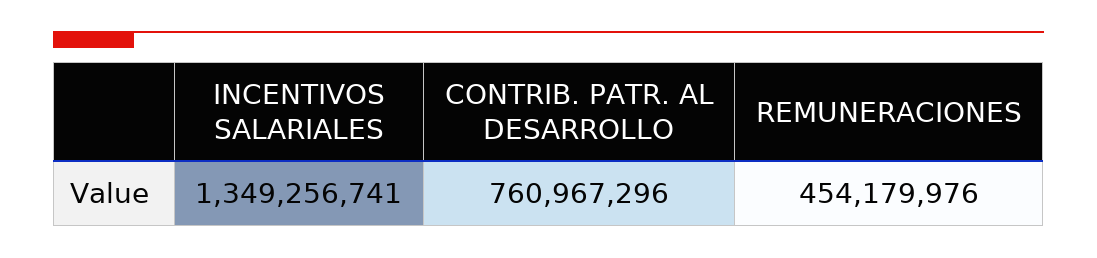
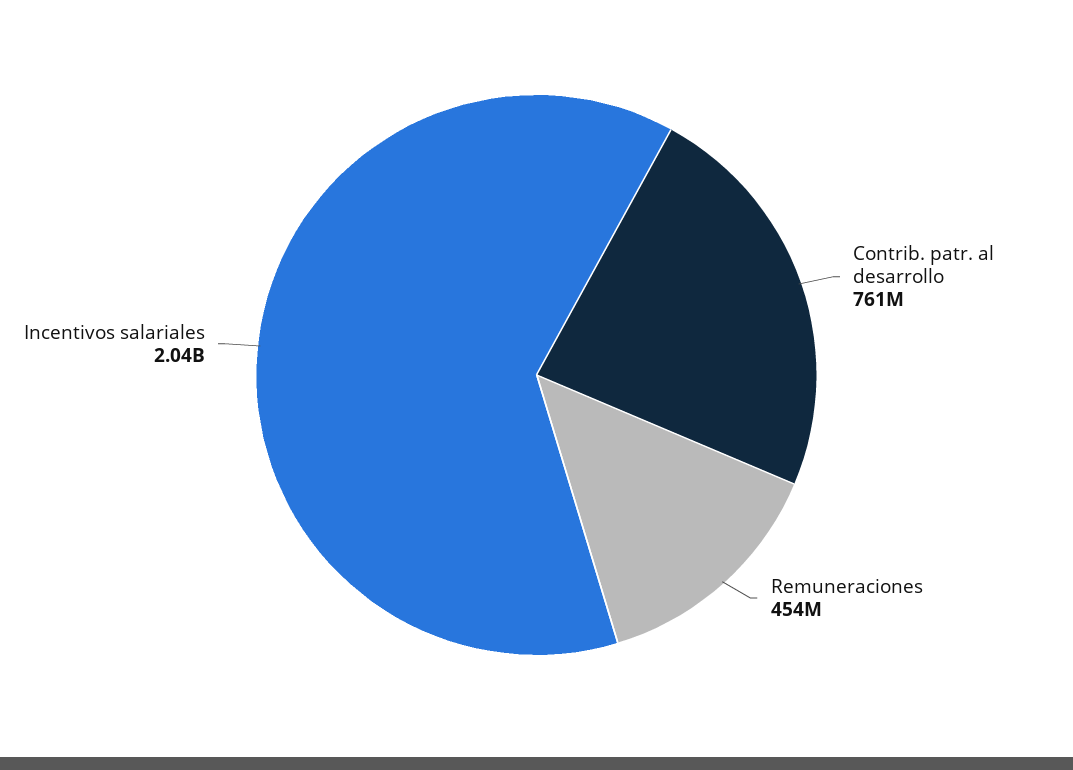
INCENTIVOS SALARIALES: 1349256741 -> 2040000000

